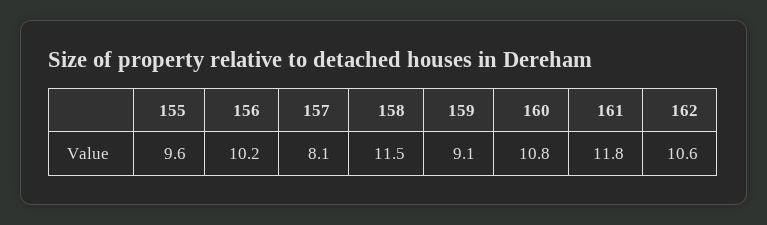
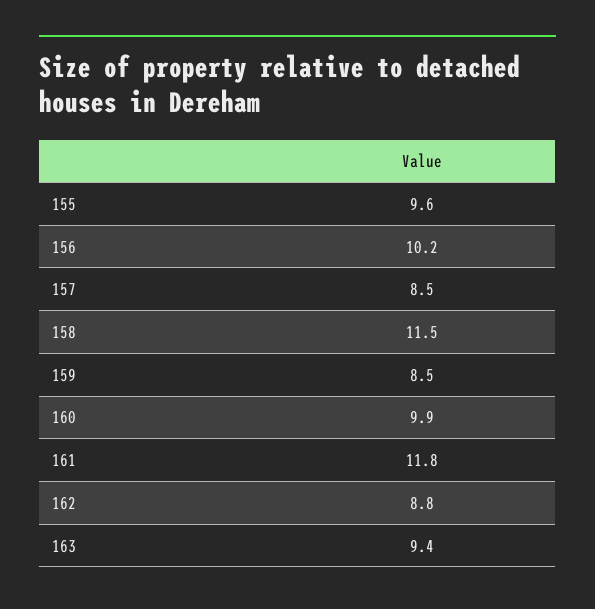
157: 8.1 -> 8.5
159: 9.1 -> 8.5
160: 10.8 -> 9.9
162: 10.6 -> 8.8
163: none -> 9.4

